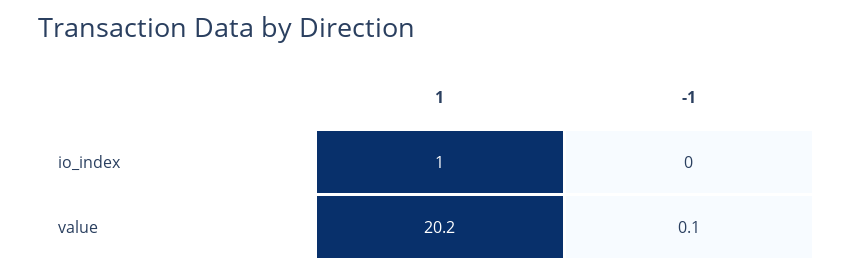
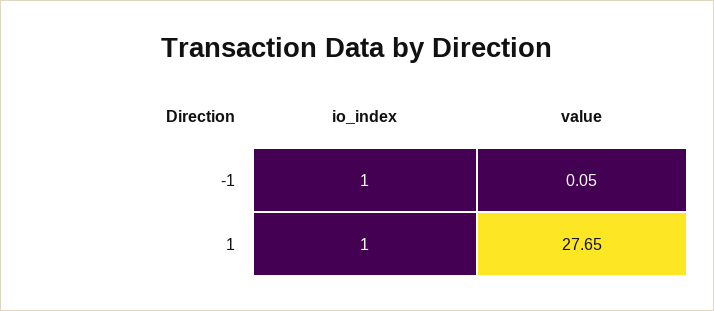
-1, io_index: 0 -> 1
1, value: 20.2 -> 27.65

